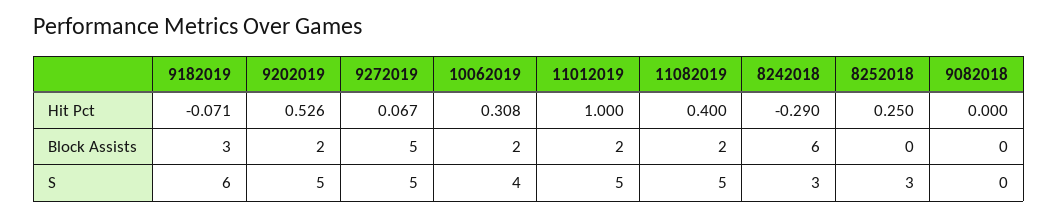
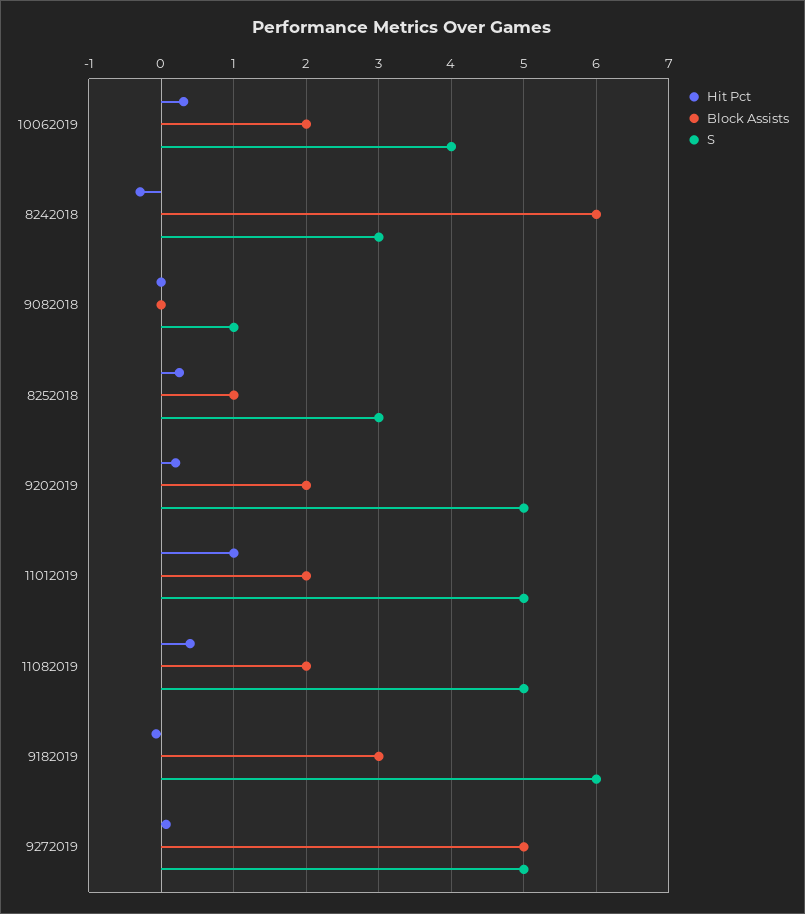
Hit Pct, 9202019: 0.526 -> 0.2
Block Assists, 8252018: 0 -> 1
S, 9082018: 0 -> 1

